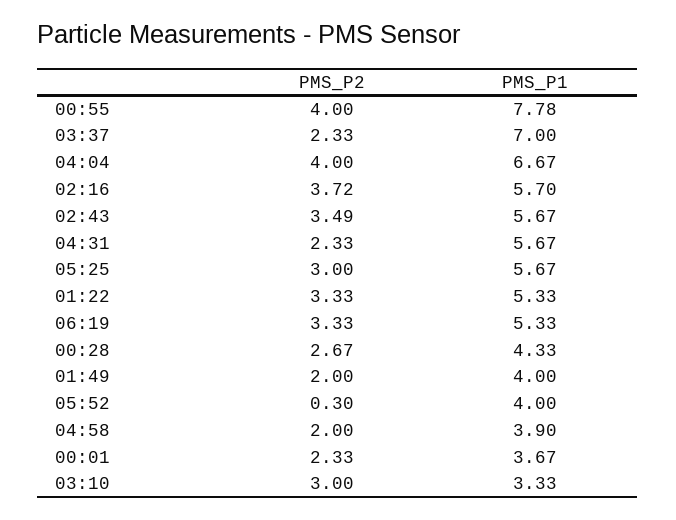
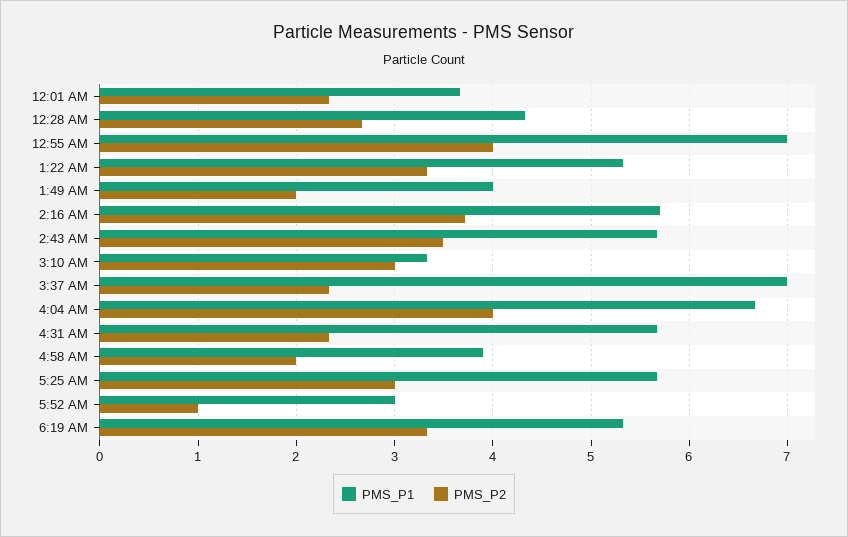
PMS_P1, 00:55: 7.78 -> 7
PMS_P2, 05:52: 0.3 -> 1
PMS_P1, 05:52: 4 -> 3

